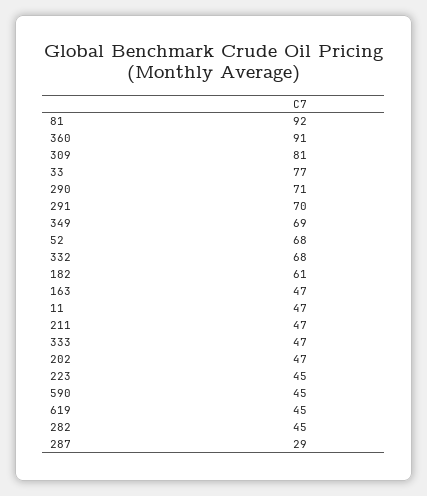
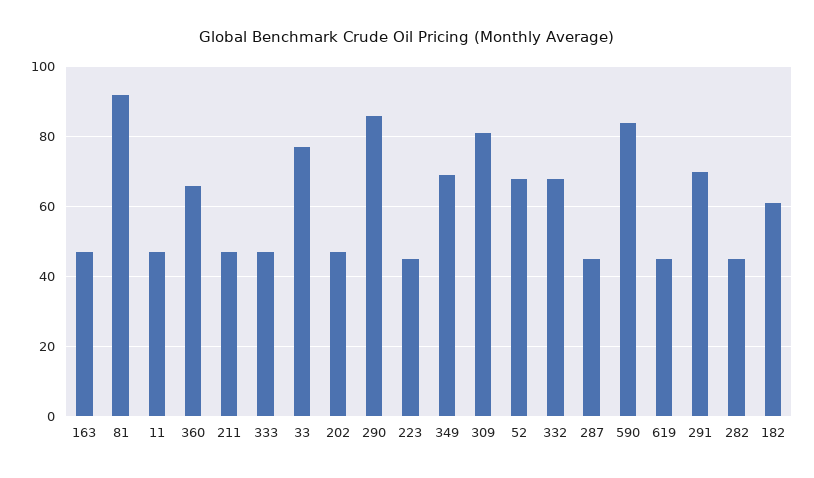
360: 91 -> 65
290: 71 -> 85
590: 45 -> 85
287: 29 -> 45

